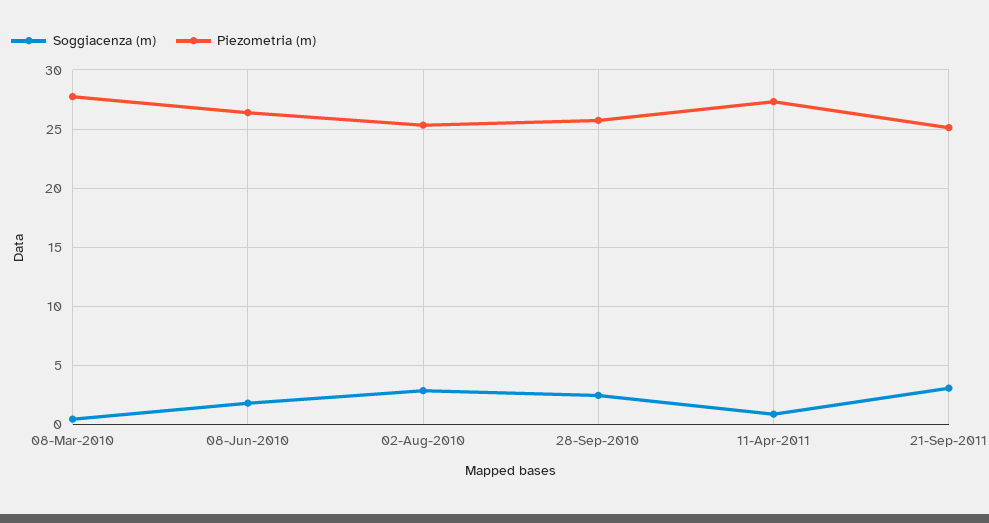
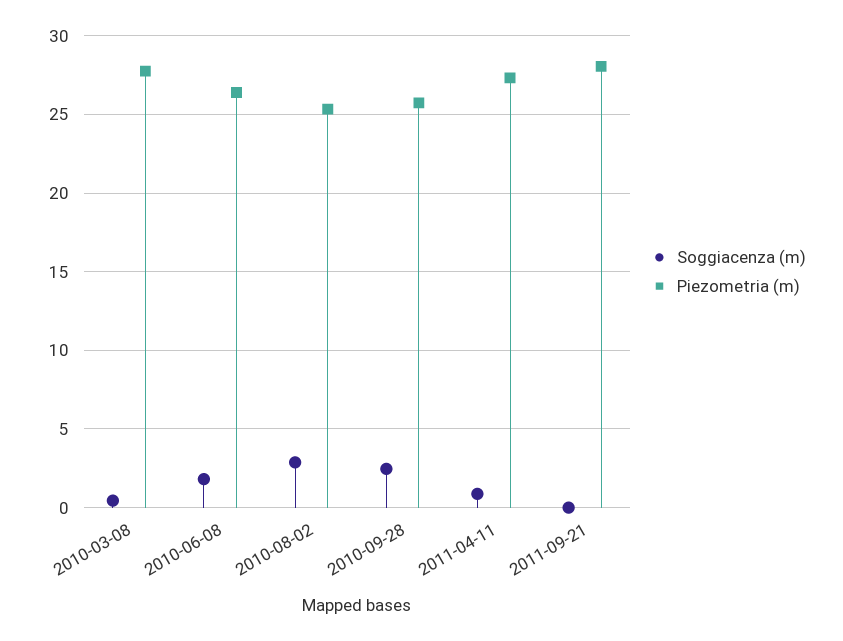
Soggiacenza (m), 21-Sep-2011: 3 -> 0
Piezometria (m), 21-Sep-2011: 25 -> 28

